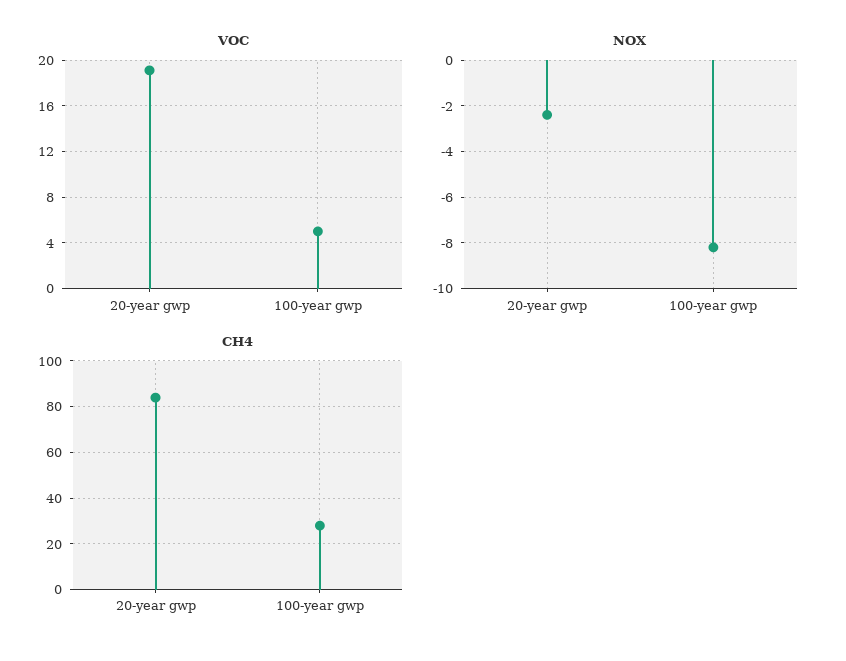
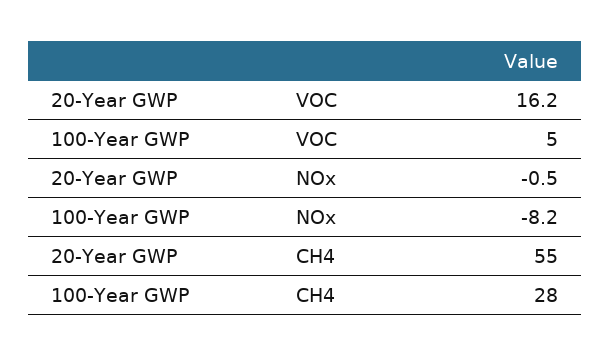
VOC, 20-year gwp: 19 -> 16.2
NOX, 20-year gwp: -2.5 -> -0.5
CH4, 20-year gwp: 85 -> 55

